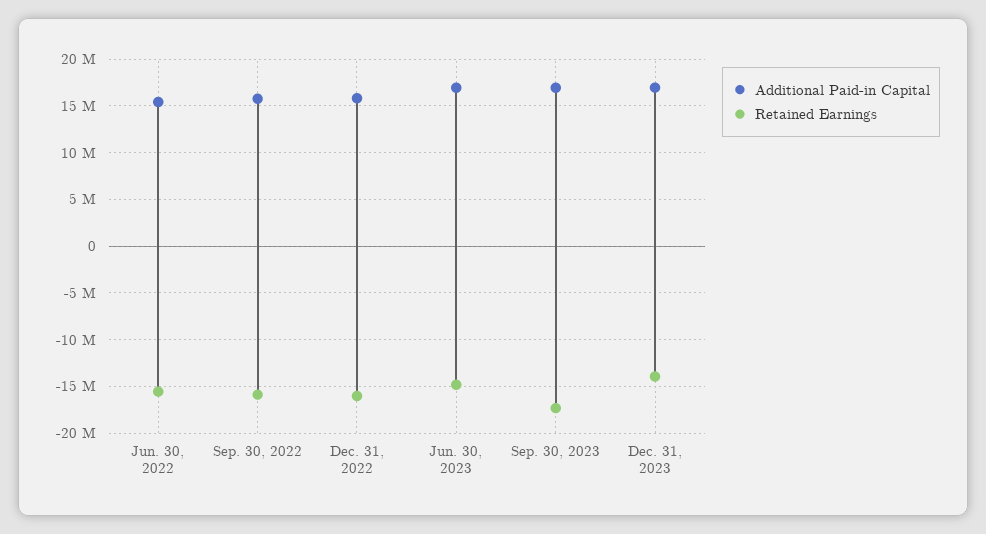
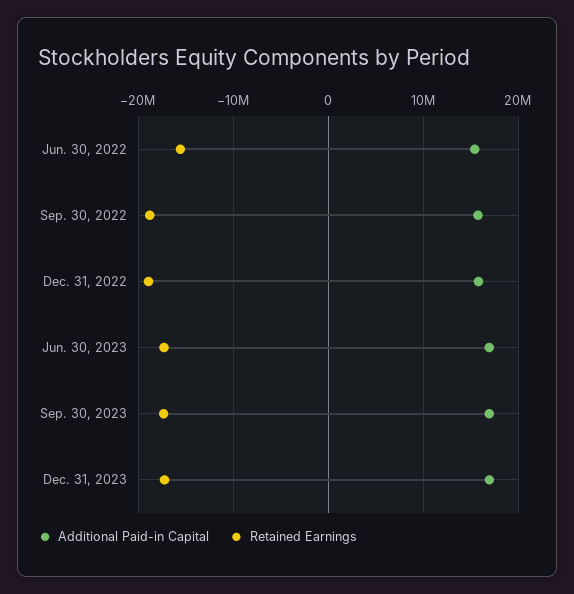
Retained Earnings, Sep. 30, 2022: -16000000 -> -19000000
Retained Earnings, Dec. 31, 2022: -16000000 -> -19000000
Retained Earnings, Jun. 30, 2023: -15000000 -> -17000000
Retained Earnings, Dec. 31, 2023: -14000000 -> -17000000

